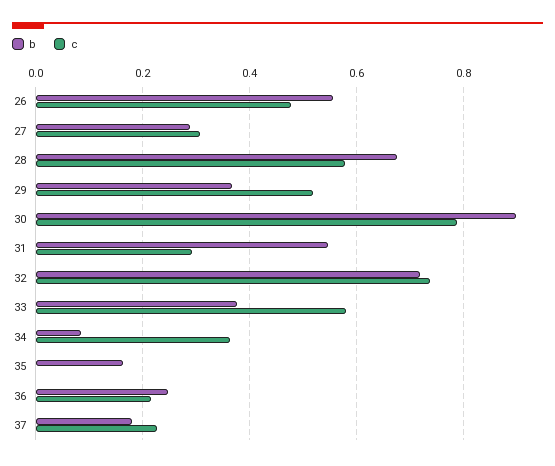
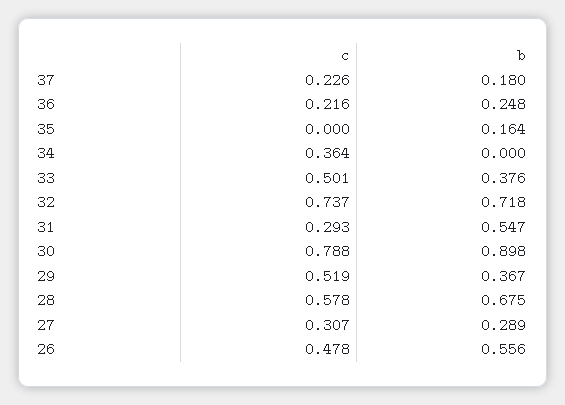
c, 33: 0.58 -> 0.501
b, 34: 0.08 -> 0

